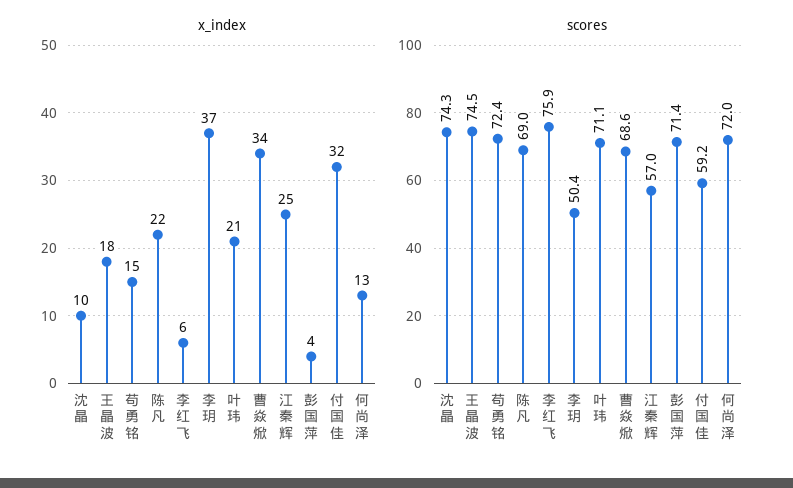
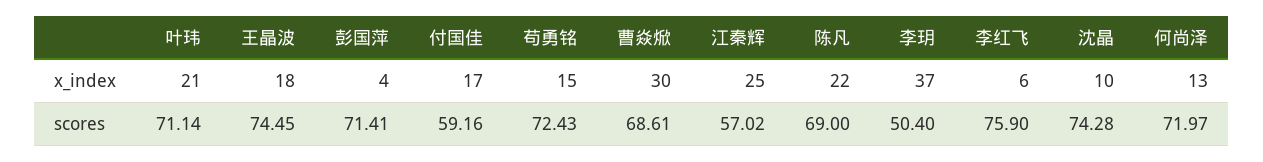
x_index, 曹焱焮: 34 -> 30
x_index, 付国佳: 32 -> 17

